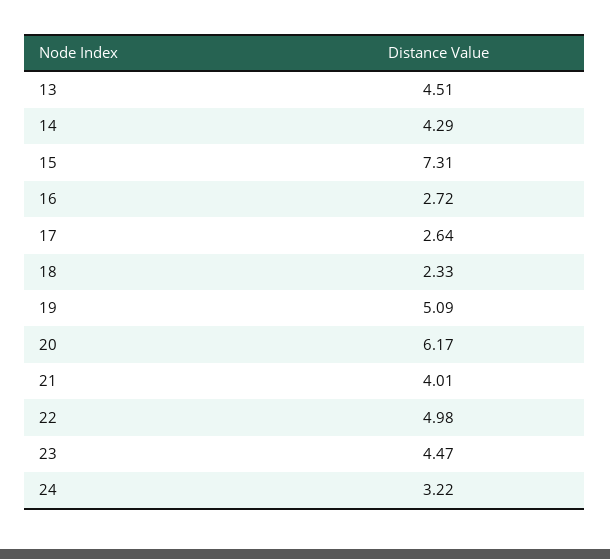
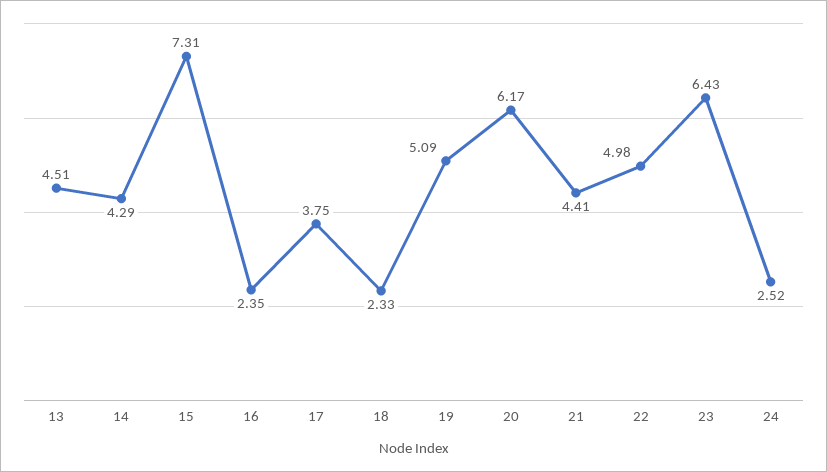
16: 2.72 -> 2.35
17: 2.64 -> 3.75
21: 4.01 -> 4.41
23: 4.47 -> 6.43
24: 3.22 -> 2.52

